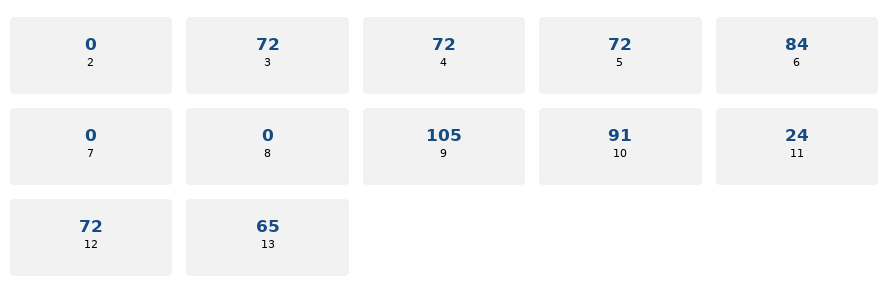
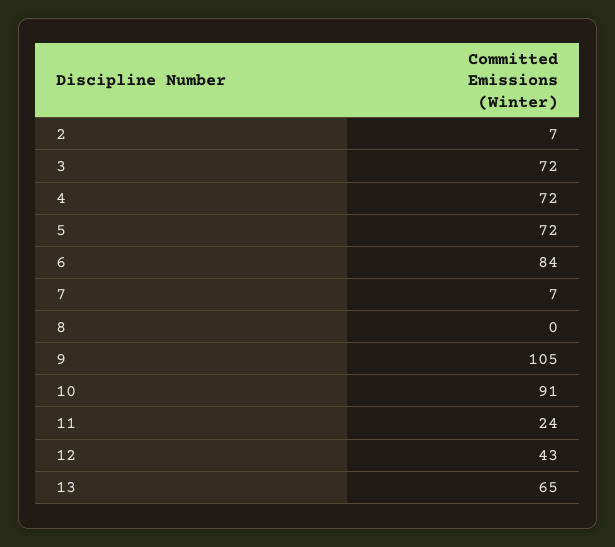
2: 0 -> 7
7: 0 -> 7
12: 72 -> 43

